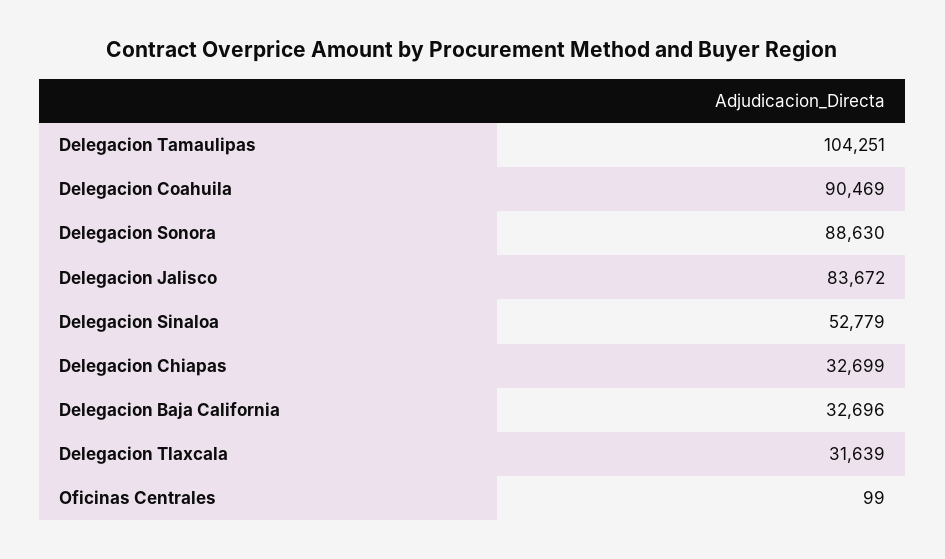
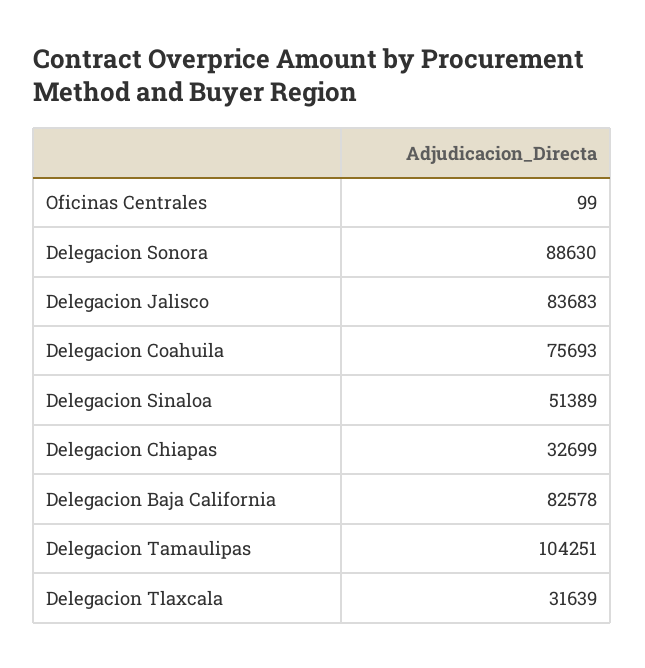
Delegacion Coahuila: 90469 -> 75693
Delegacion Jalisco: 83672 -> 83683
Delegacion Sinaloa: 52779 -> 51389
Delegacion Baja California: 32696 -> 82578

